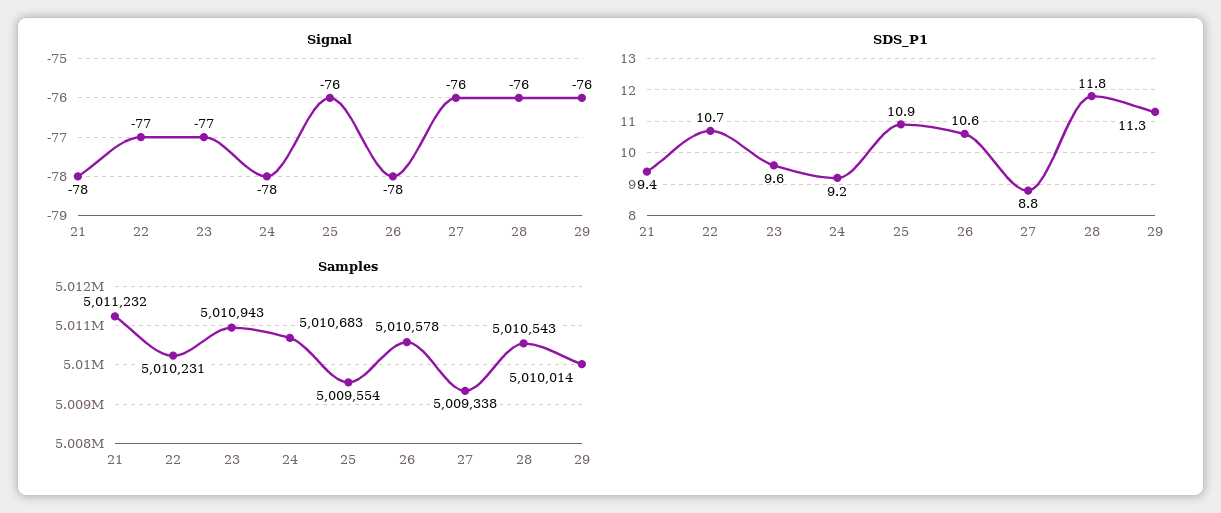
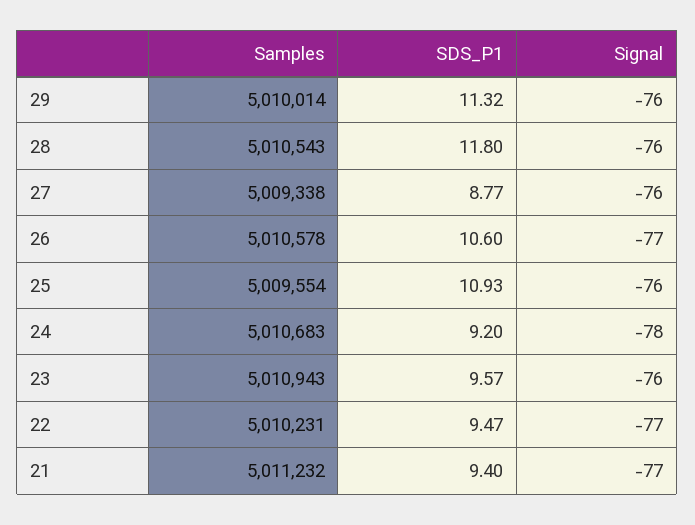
Signal, 21: -78 -> -77
Signal, 23: -77 -> -76
Signal, 26: -78 -> -77
SDS_P1, 22: 10.7 -> 9.47

